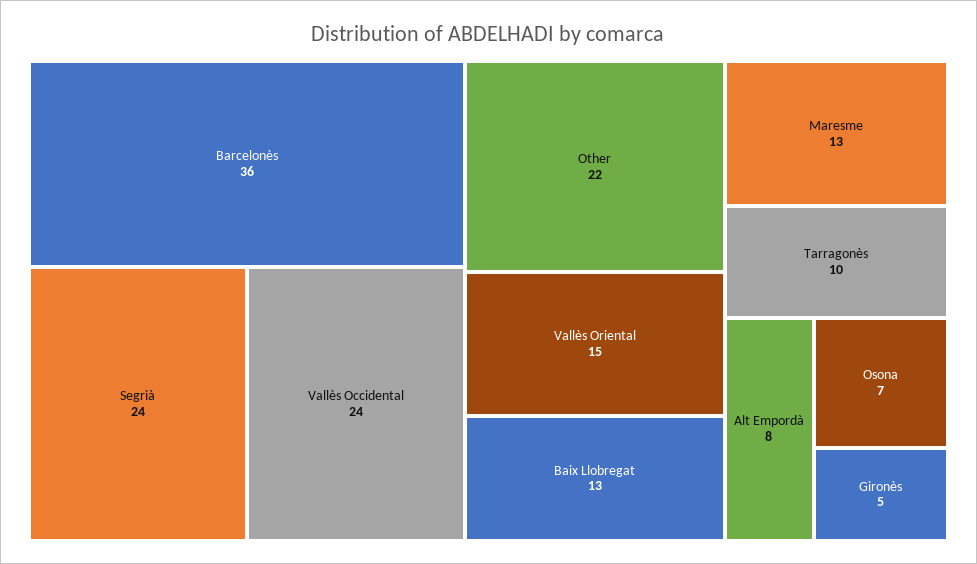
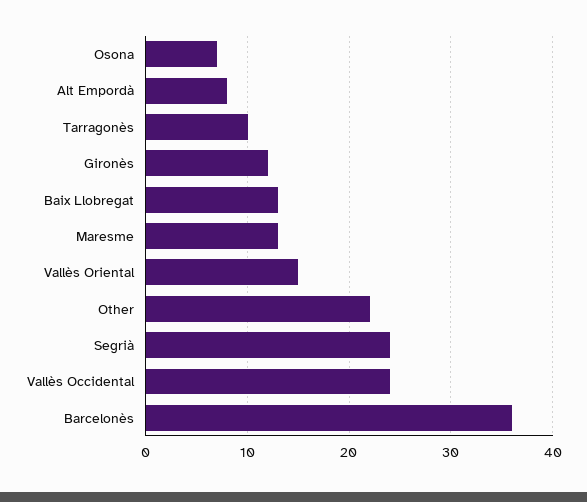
Gironès: 5 -> 12

